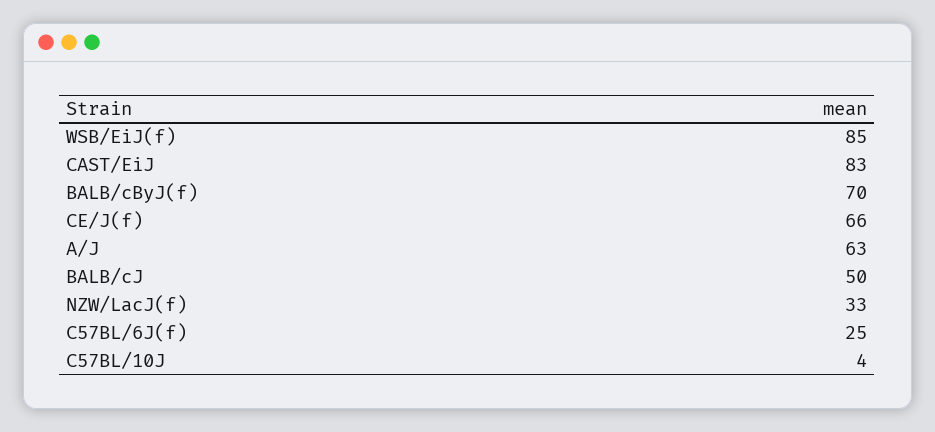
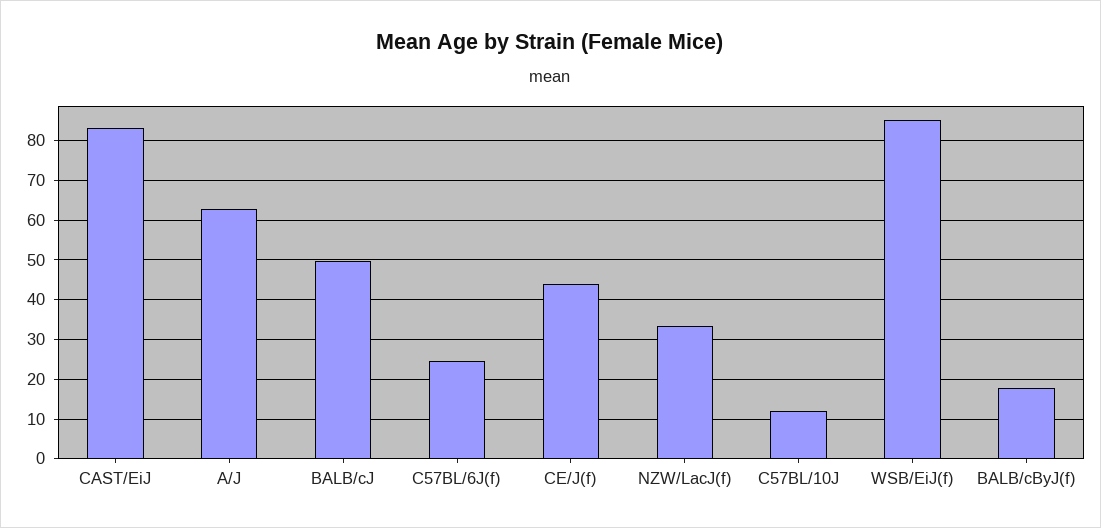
BALB/cByJ(f): 70 -> 18
CE/J(f): 66 -> 44
C57BL/10J: 4 -> 12

